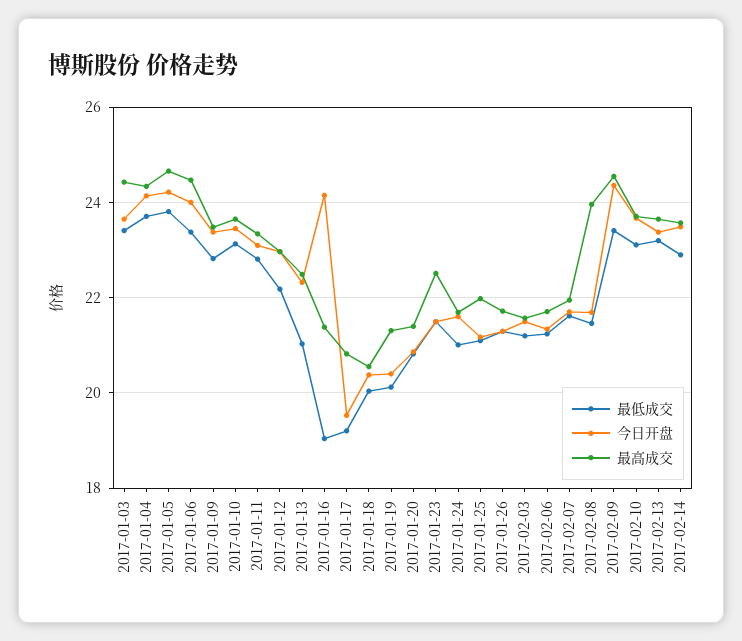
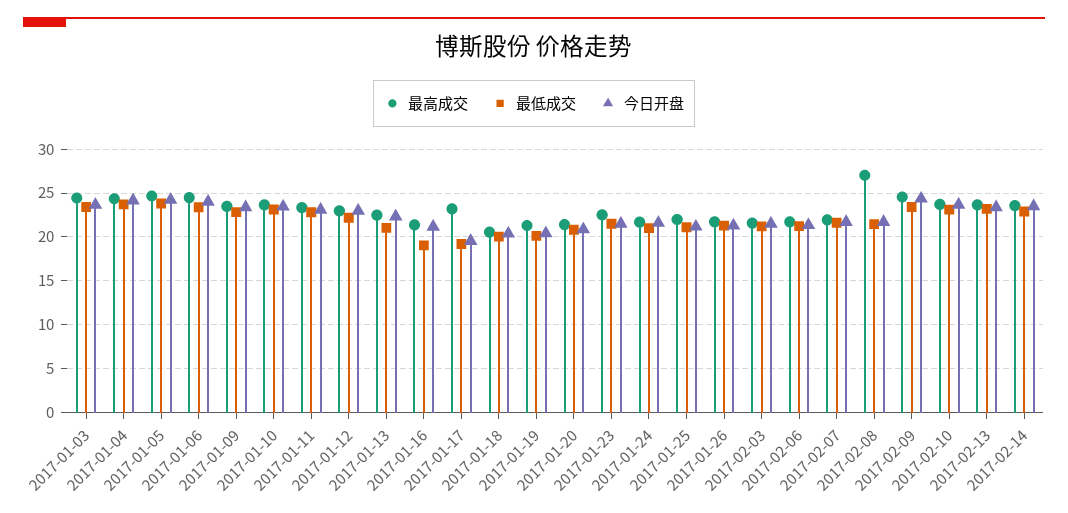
今日开盘, 2017-01-16: 24.2 -> 21
最高成交, 2017-01-17: 20.8 -> 23
最高成交, 2017-02-08: 24 -> 27

